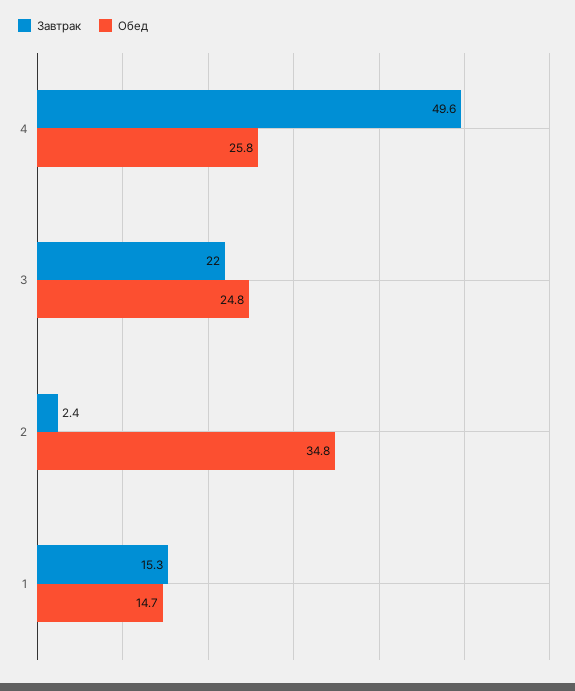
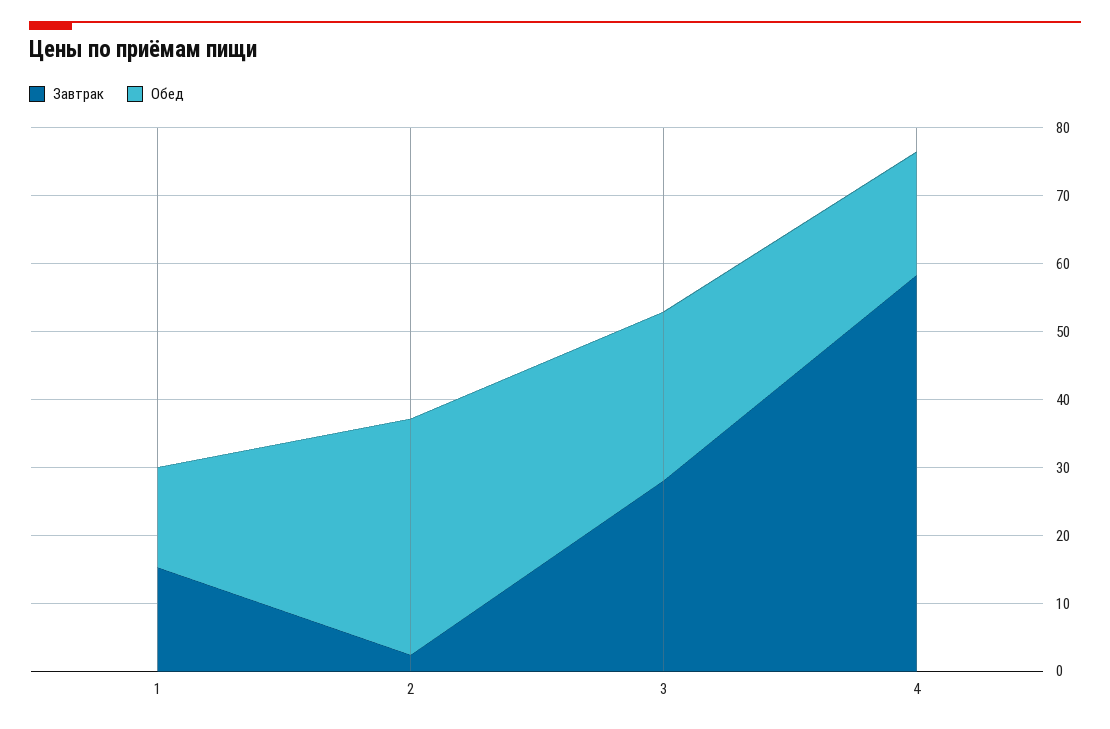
Завтрак, 4: 49.6 -> 58
Обед, 4: 25.8 -> 18
Завтрак, 3: 22 -> 28

